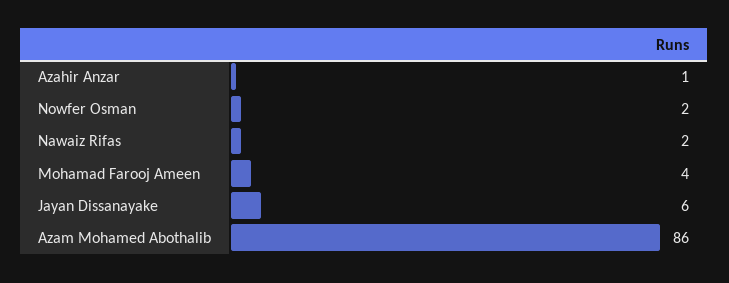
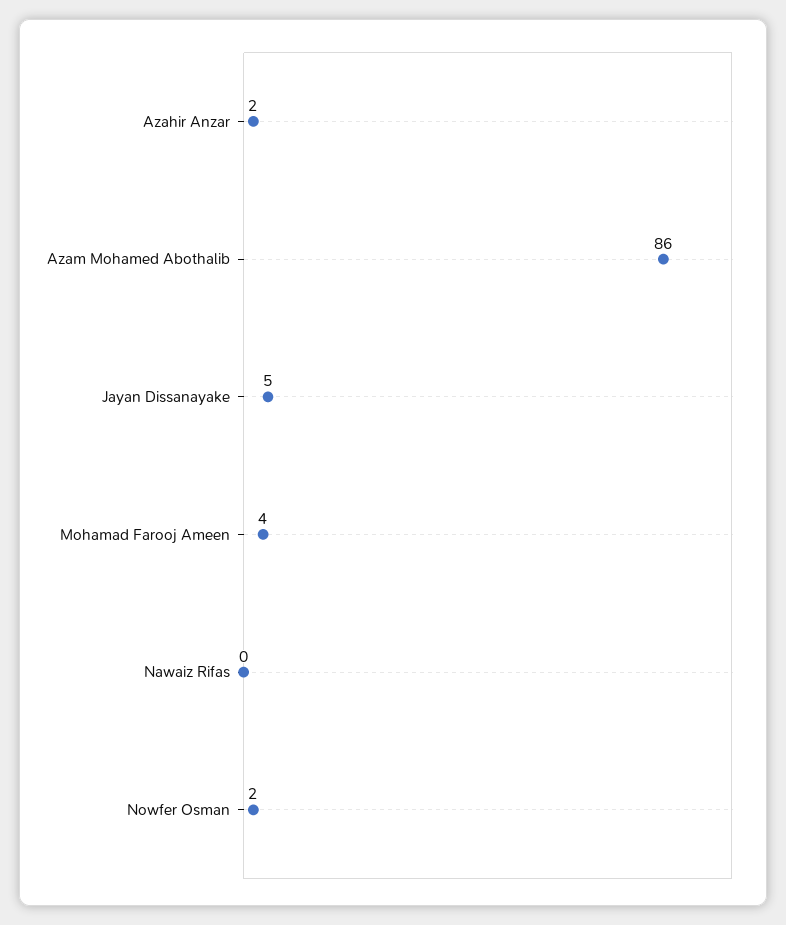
Azahir Anzar: 1 -> 2
Nawaiz Rifas: 2 -> 0
Jayan Dissanayake: 6 -> 5

